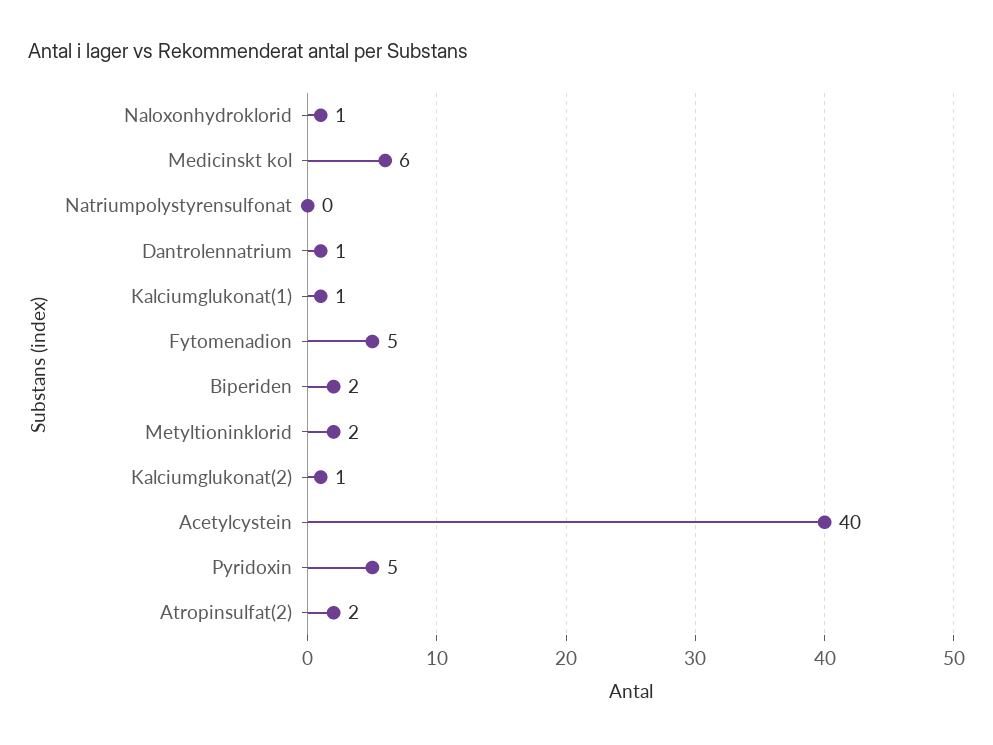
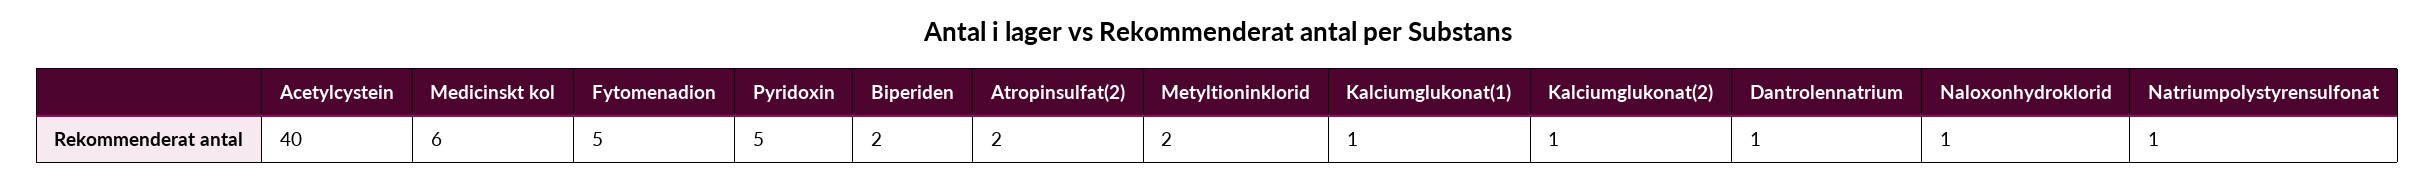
Natriumpolystyrensulfonat: 0 -> 1

